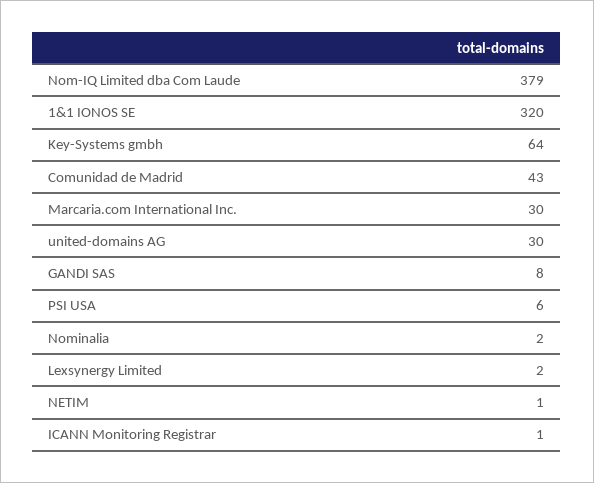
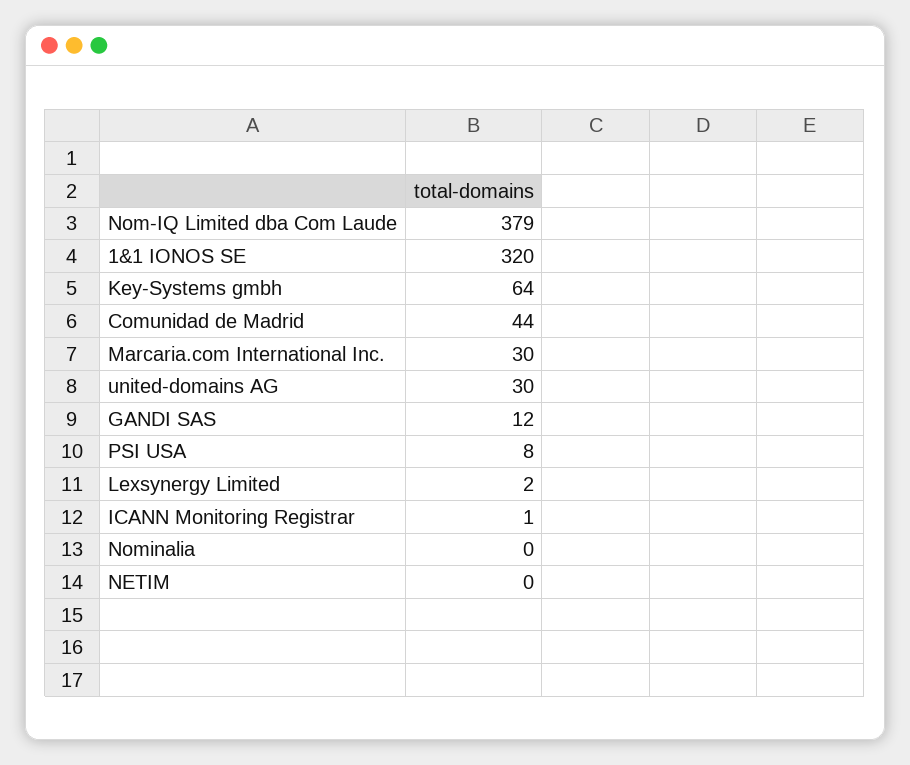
Comunidad de Madrid: 43 -> 44
GANDI SAS: 8 -> 12
PSI USA: 6 -> 8
Nominalia: 2 -> 0
NETIM: 1 -> 0

